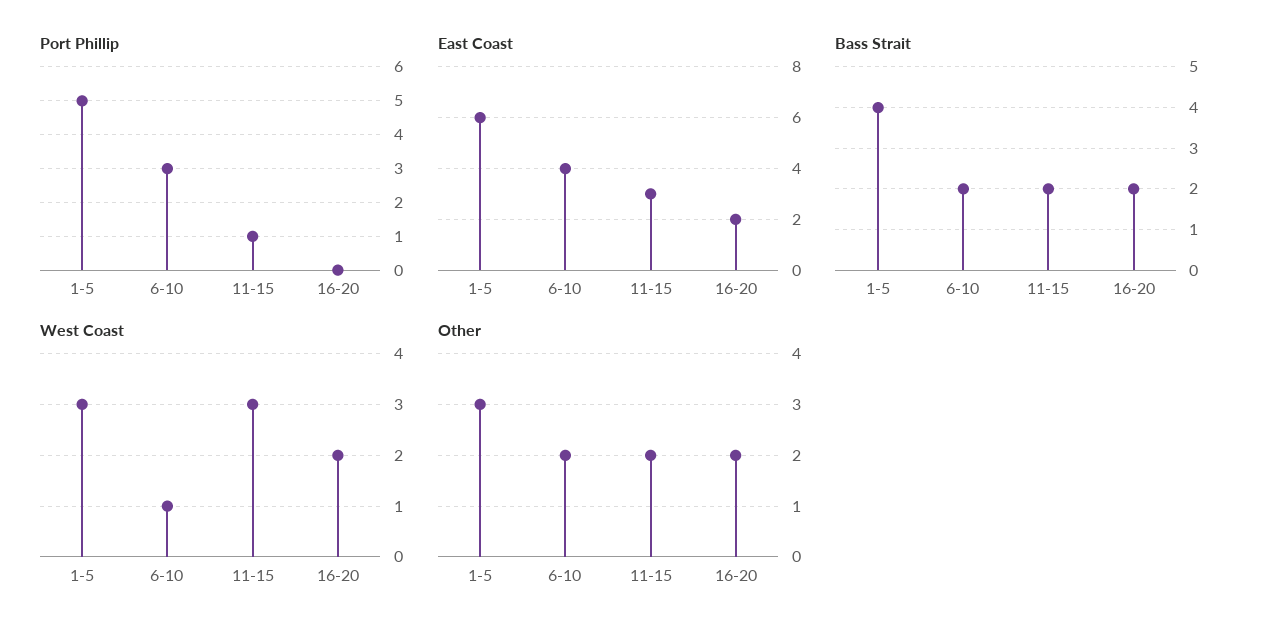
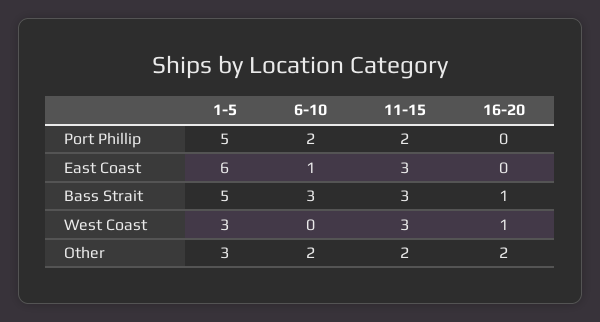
Port Phillip, 6-10: 3 -> 2
Port Phillip, 11-15: 1 -> 2
East Coast, 6-10: 4 -> 1
East Coast, 16-20: 2 -> 0
Bass Strait, 1-5: 4 -> 5
Bass Strait, 6-10: 2 -> 3
Bass Strait, 11-15: 2 -> 3
Bass Strait, 16-20: 2 -> 1
West Coast, 6-10: 1 -> 0
West Coast, 16-20: 2 -> 1

